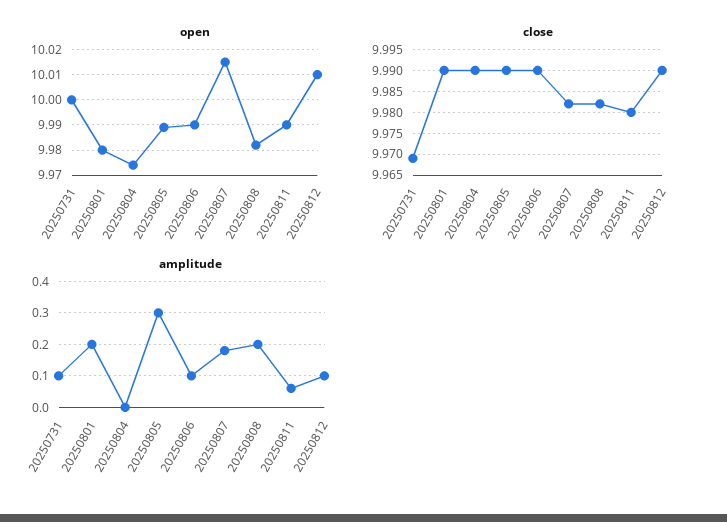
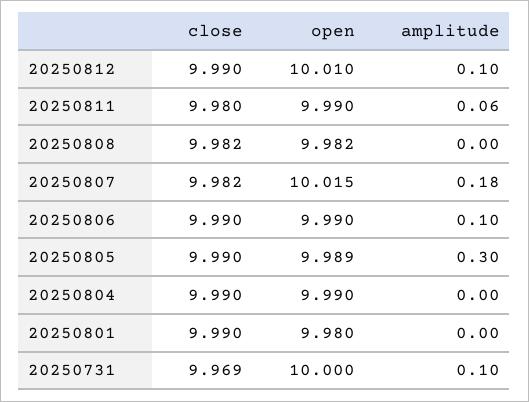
open, 20250804: 9.975 -> 9.99
amplitude, 20250801: 0.2 -> 0
amplitude, 20250808: 0.2 -> 0

